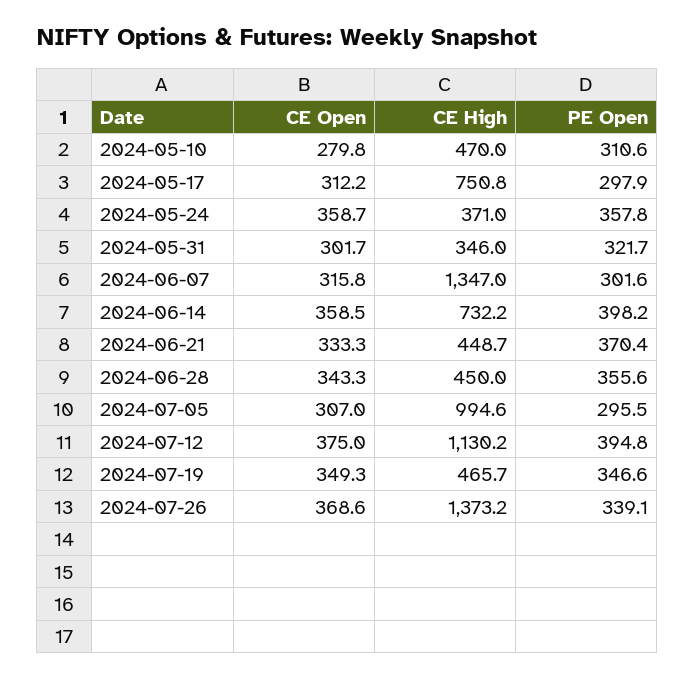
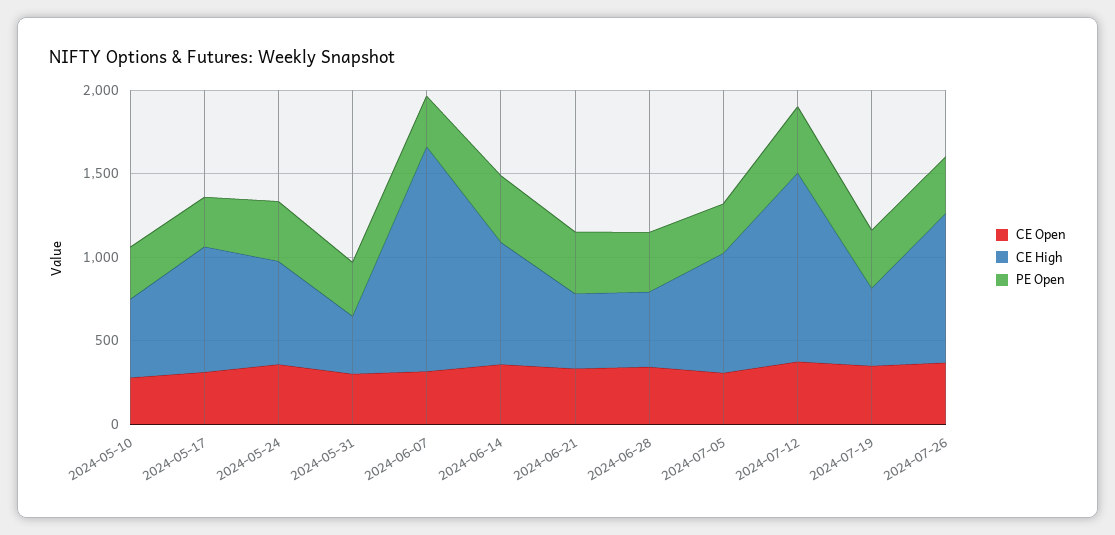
CE High, 2024-05-24: 371 -> 600
CE High, 2024-07-05: 994.6 -> 700
CE High, 2024-07-26: 1373.2 -> 900

